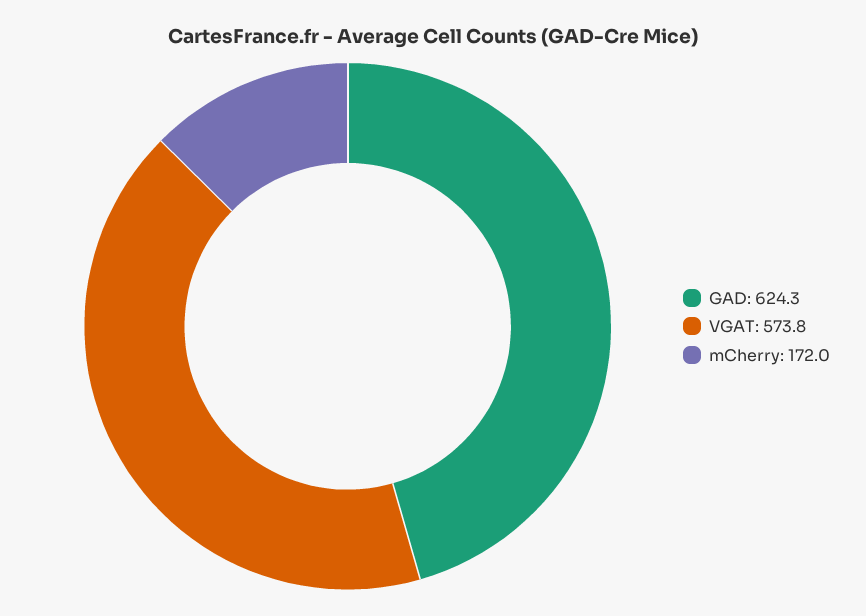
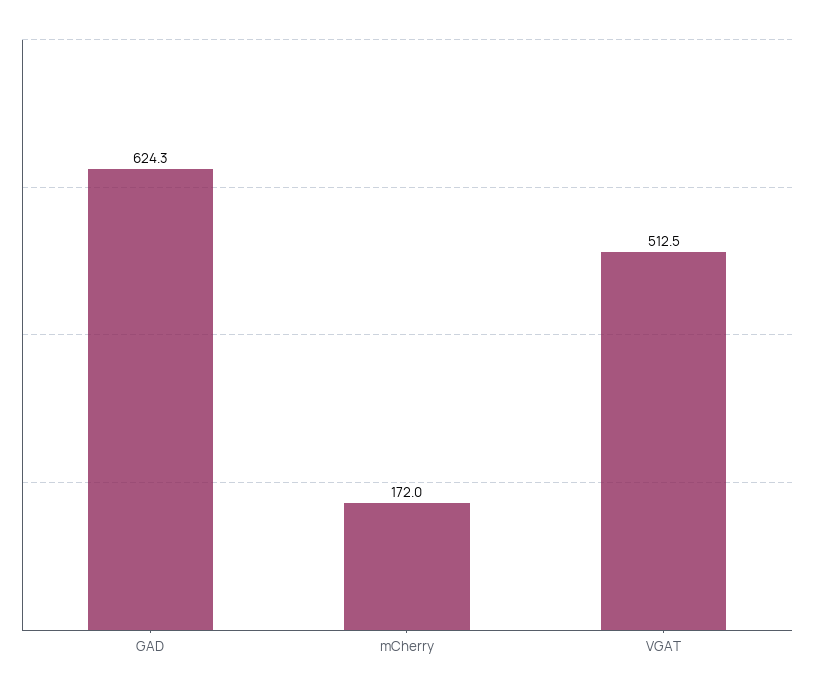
VGAT: 573.8 -> 512.5

